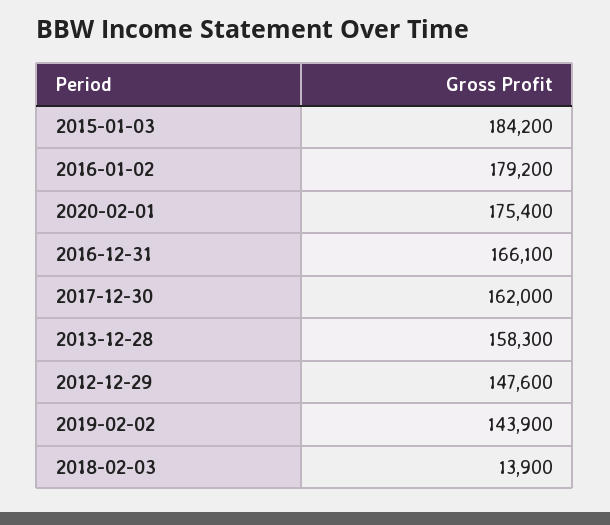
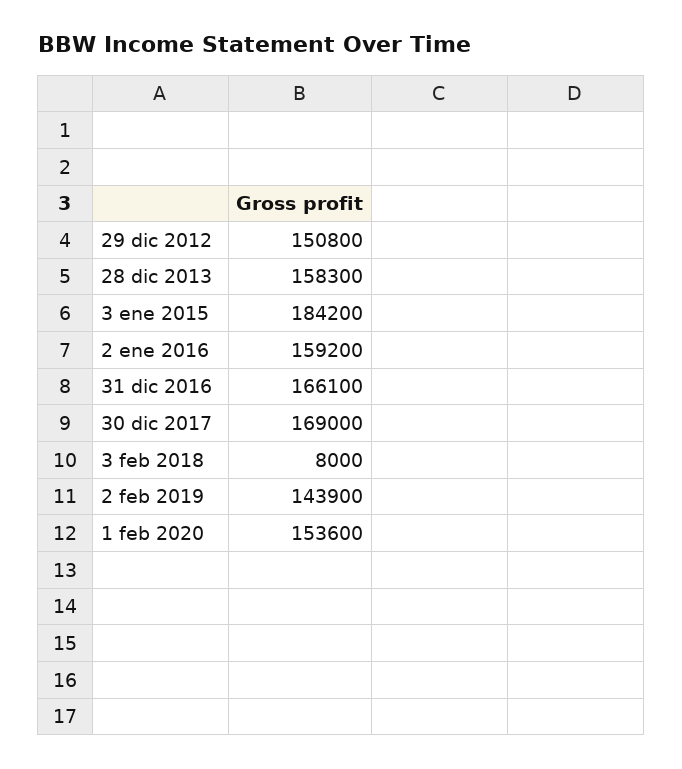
2016-01-02: 179200 -> 159200
2020-02-01: 175400 -> 153600
2017-12-30: 162000 -> 169000
2012-12-29: 147600 -> 150800
2018-02-03: 13900 -> 8000

